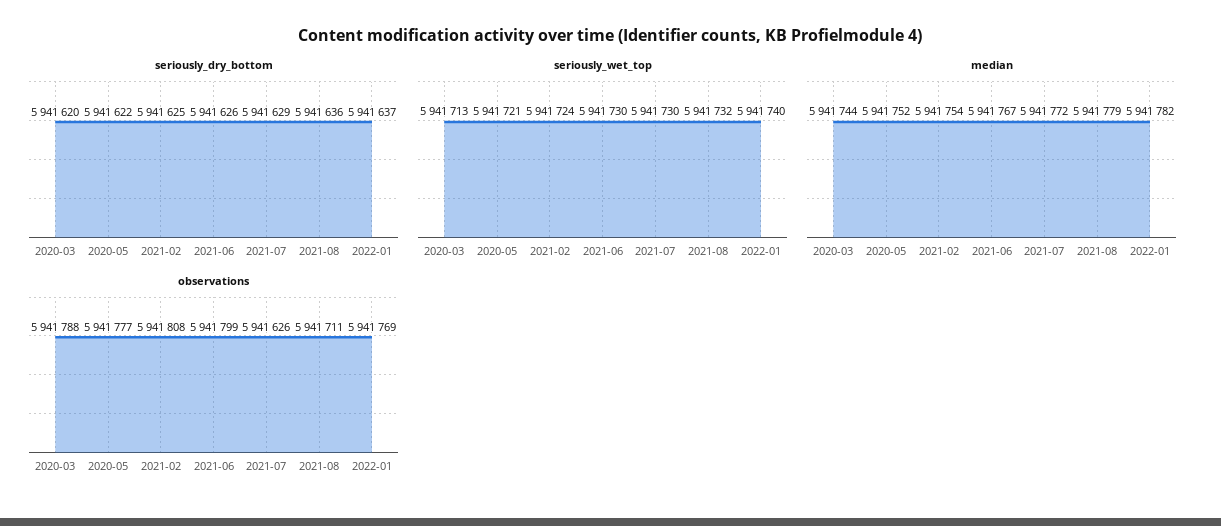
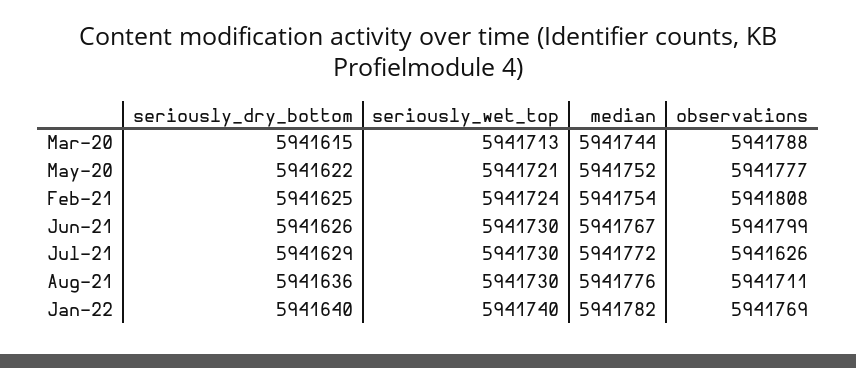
seriously_dry_bottom, 2020-03: 5941620 -> 5941615
seriously_dry_bottom, 2022-01: 5941637 -> 5941640
seriously_wet_top, 2021-08: 5941732 -> 5941730
median, 2021-08: 5941779 -> 5941776

